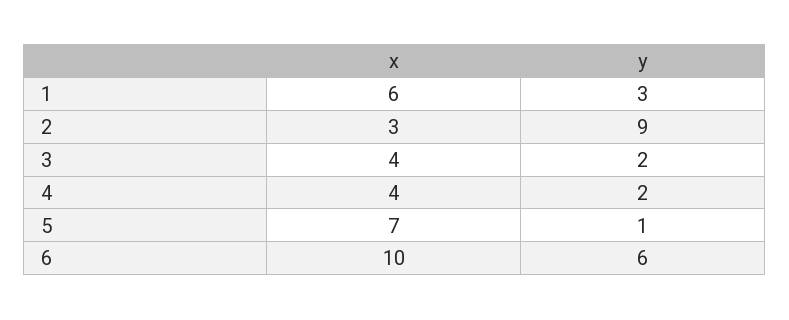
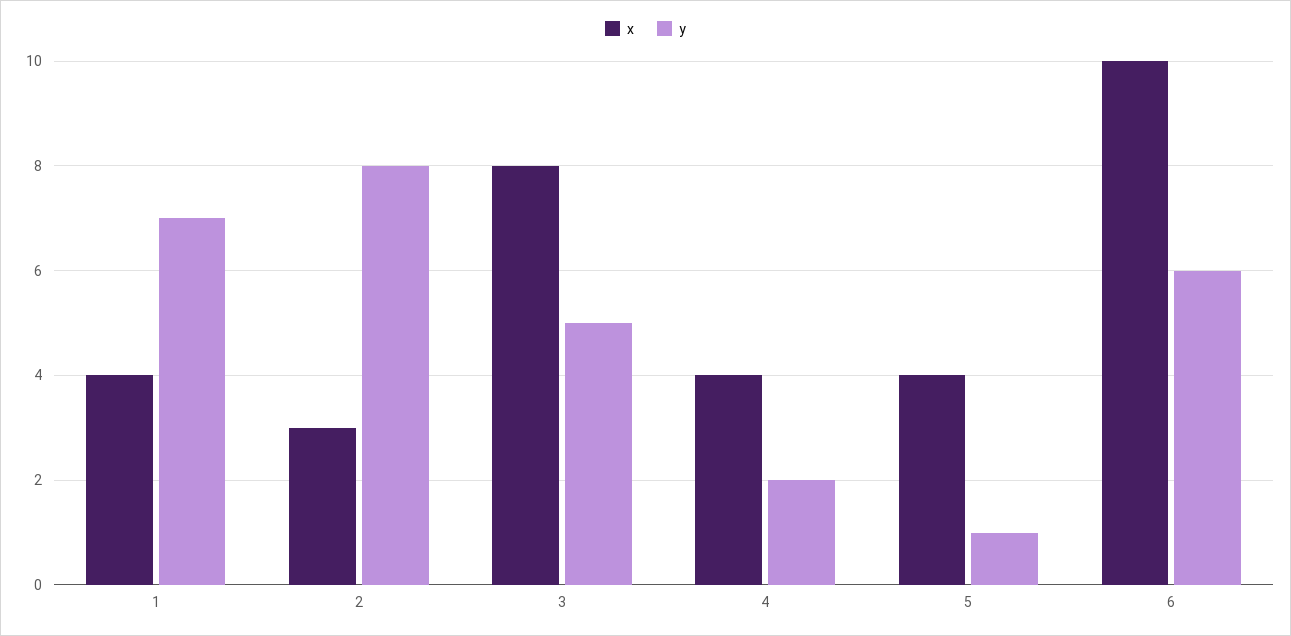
x, 1: 6 -> 4
y, 1: 3 -> 7
y, 2: 9 -> 8
x, 3: 4 -> 8
y, 3: 2 -> 5
x, 5: 7 -> 4

